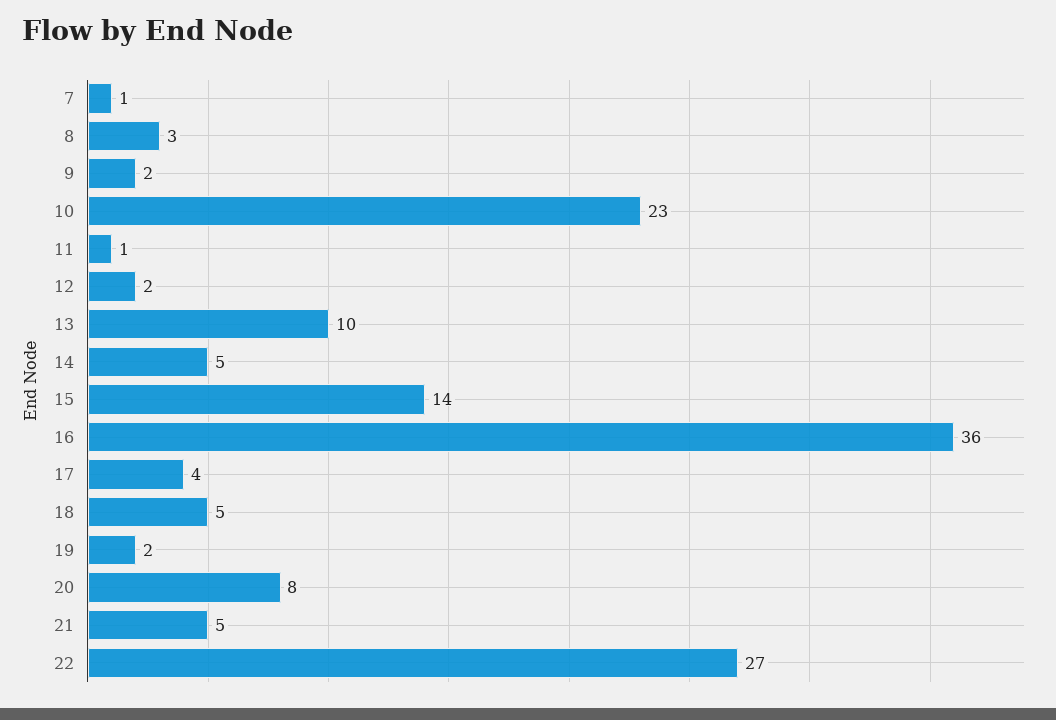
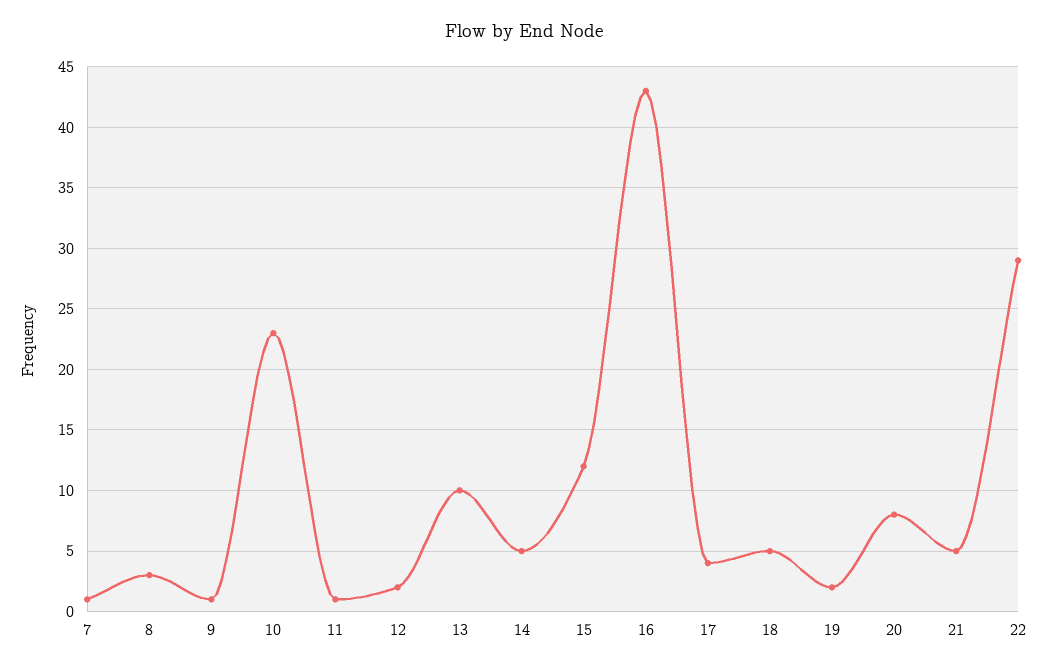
9: 2 -> 1
15: 14 -> 12
16: 36 -> 43
22: 27 -> 29

